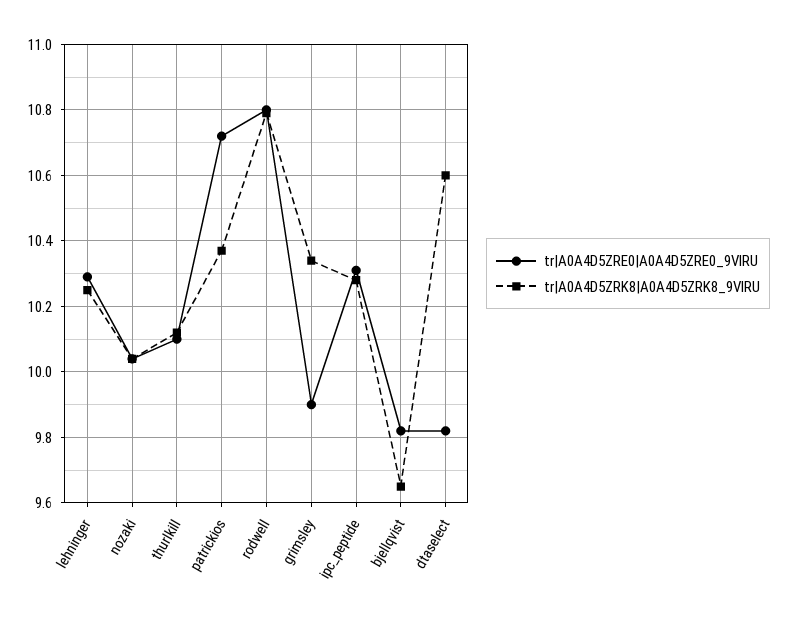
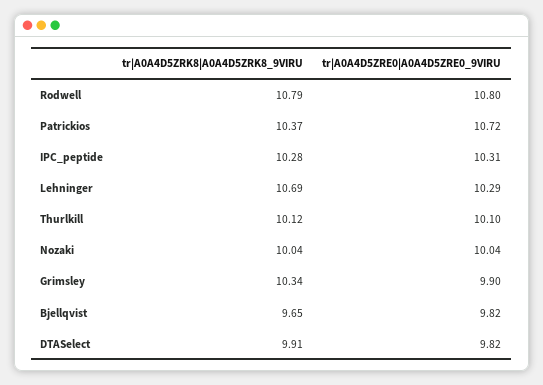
tr|A0A4D5ZRK8|A0A4D5ZRK8_9VIRU, lehninger: 10.25 -> 10.69
tr|A0A4D5ZRK8|A0A4D5ZRK8_9VIRU, dtaselect: 10.6 -> 9.91

